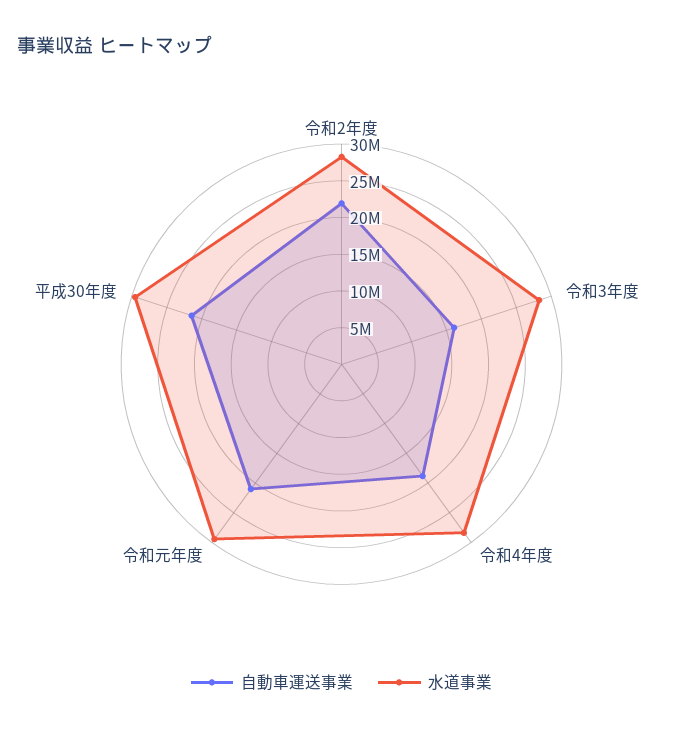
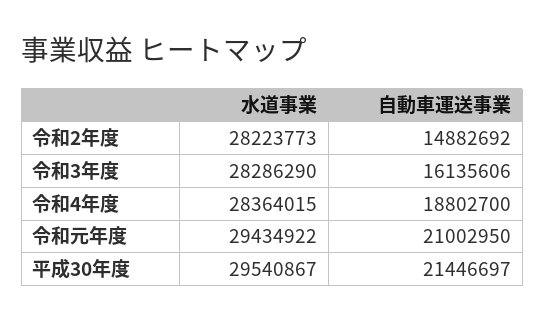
自動車運送事業, 令和2年度: 22500000 -> 14882692

